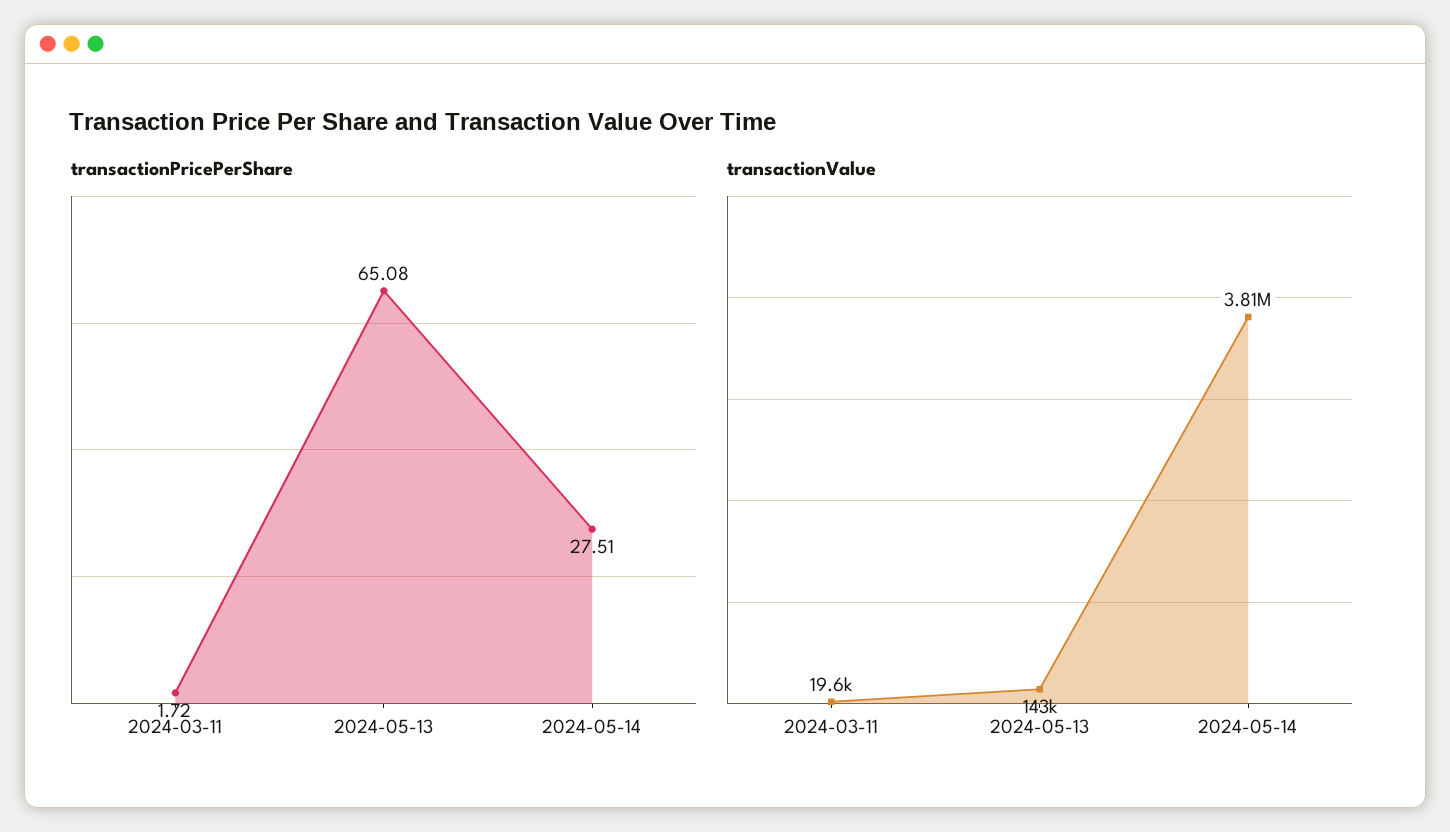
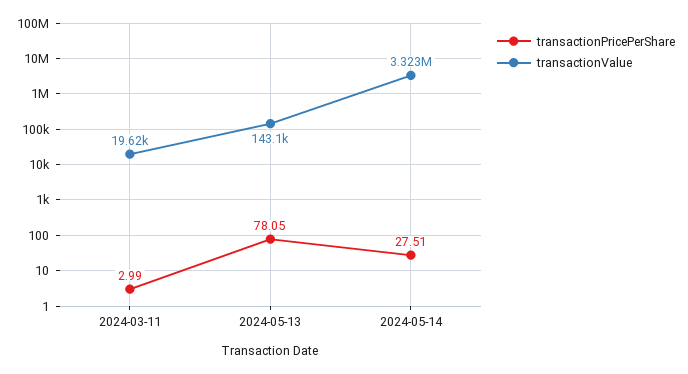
transactionPricePerShare, 2024-03-11: 1.72 -> 2.99
transactionPricePerShare, 2024-05-13: 65.08 -> 78.05
transactionValue, 2024-05-14: 3810000 -> 3323000

